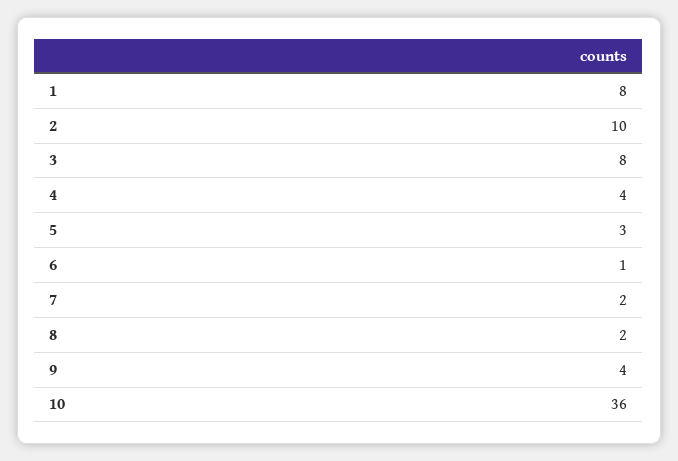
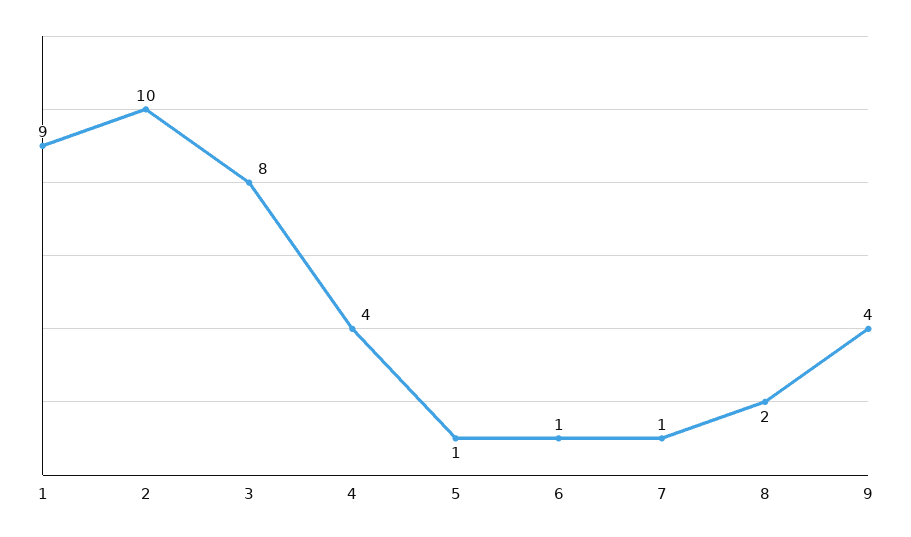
1: 8 -> 9
5: 3 -> 1
7: 2 -> 1
10: 36 -> none

